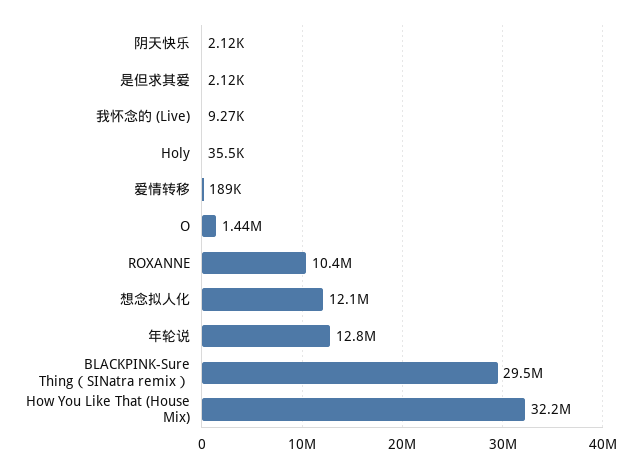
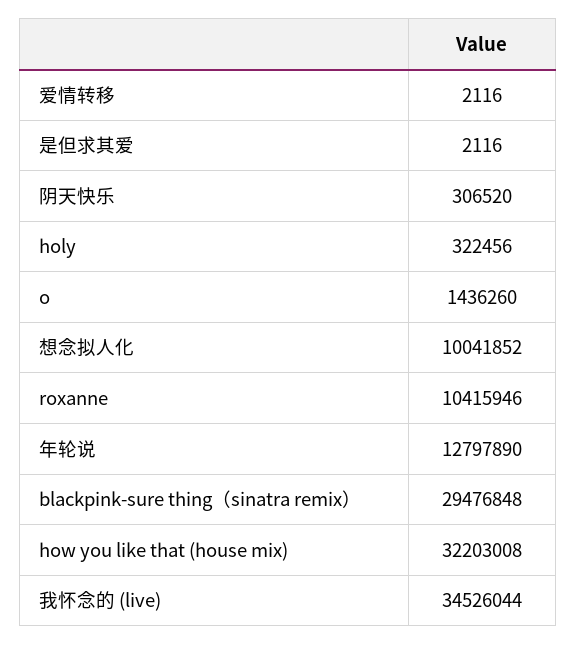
阴天快乐: 2120 -> 306520
我怀念的 (Live): 9270 -> 34526044
Holy: 35500 -> 322456
爱情转移: 189000 -> 2116
想念拟人化: 12100000 -> 10041852

